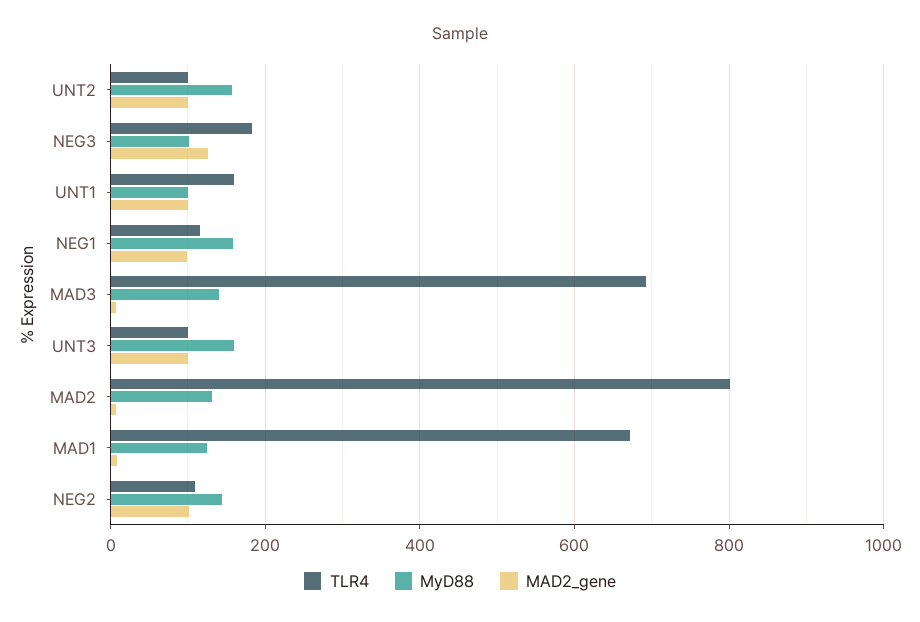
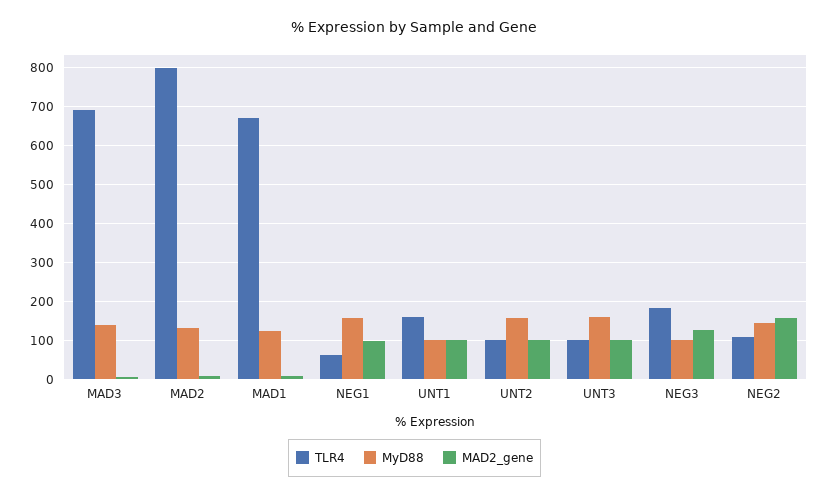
TLR4, NEG1: 120 -> 60
MAD2_gene, NEG2: 100 -> 160

